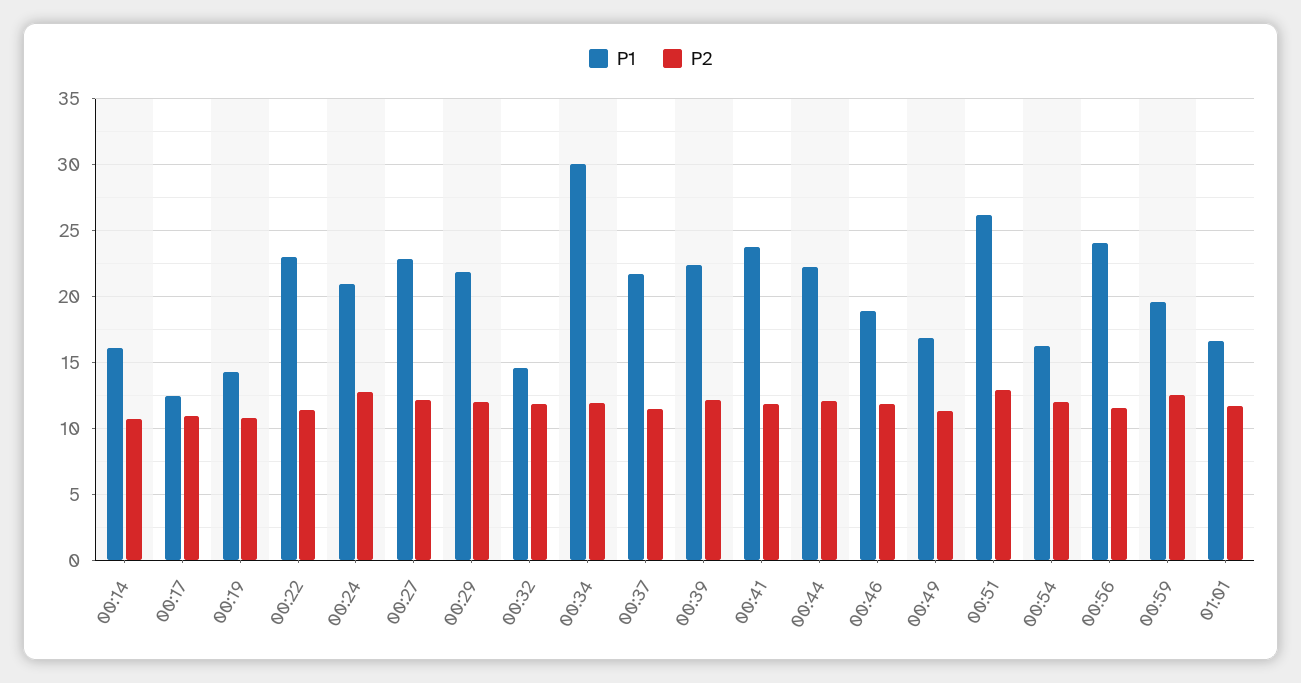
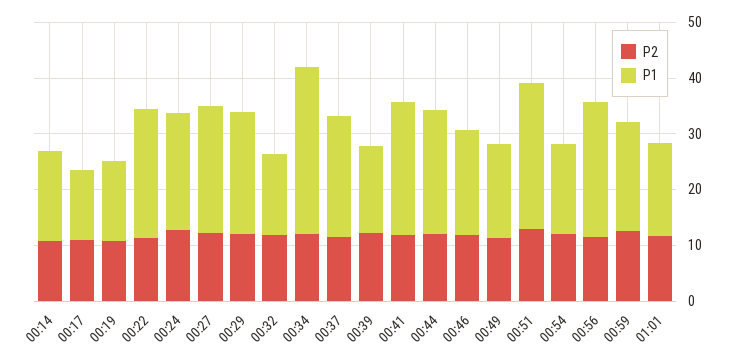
P1, 00:39: 22.5 -> 16

